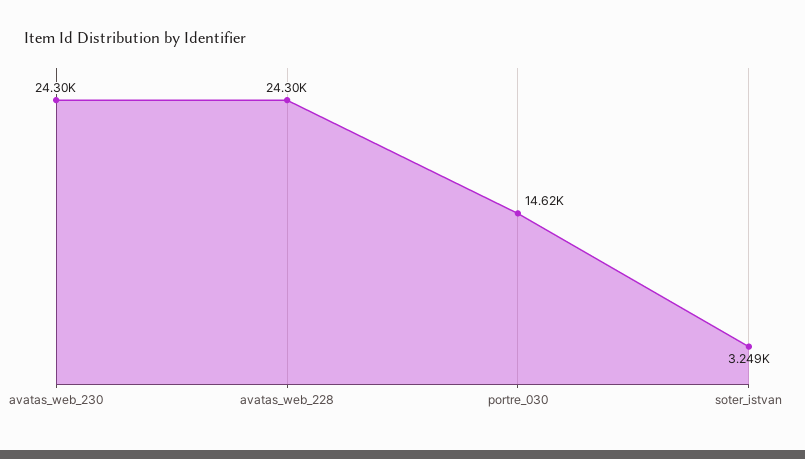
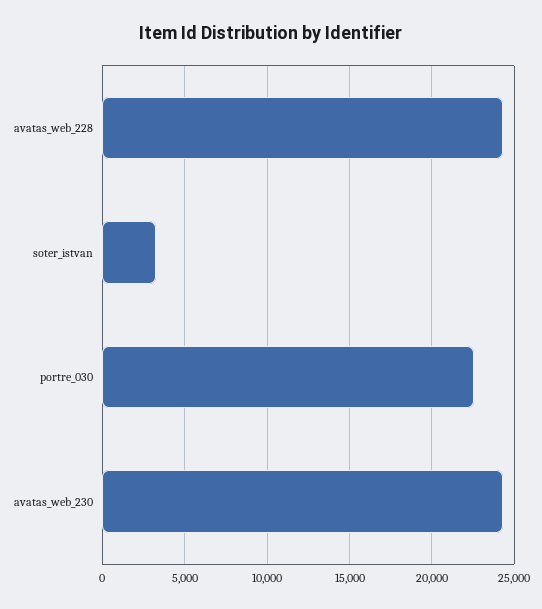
portre_030: 14620 -> 22500

